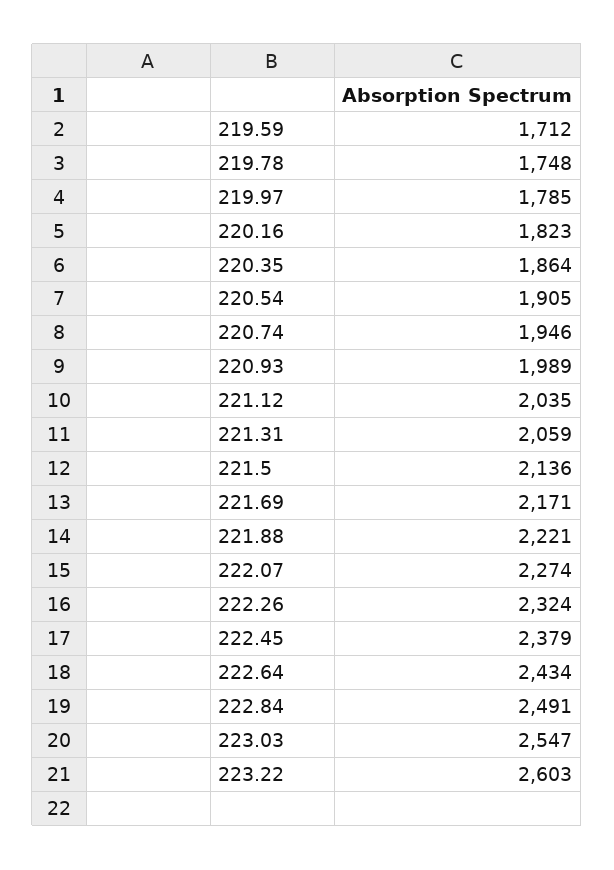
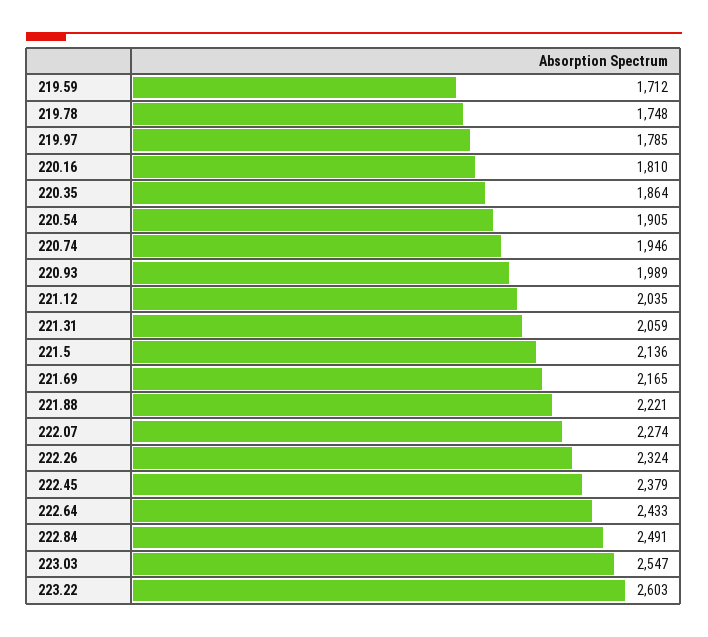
220.16: 1823 -> 1810
221.69: 2171 -> 2165
222.64: 2434 -> 2433

